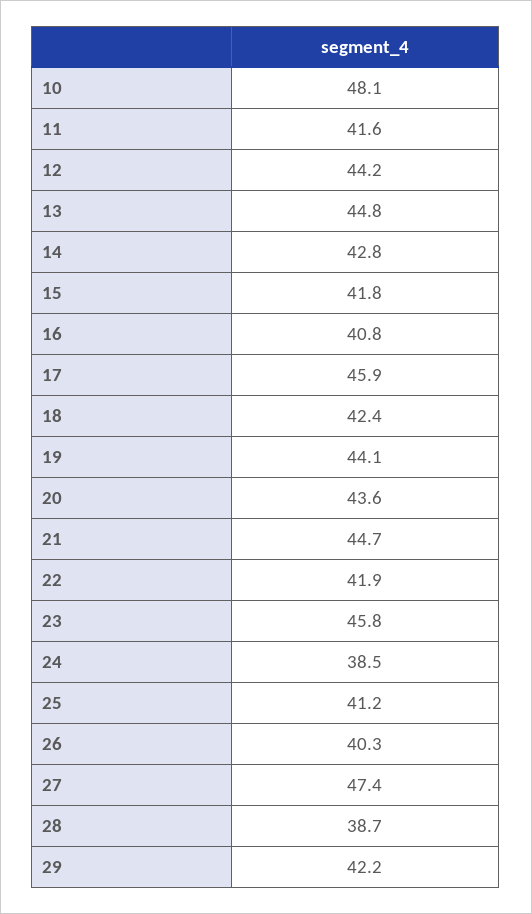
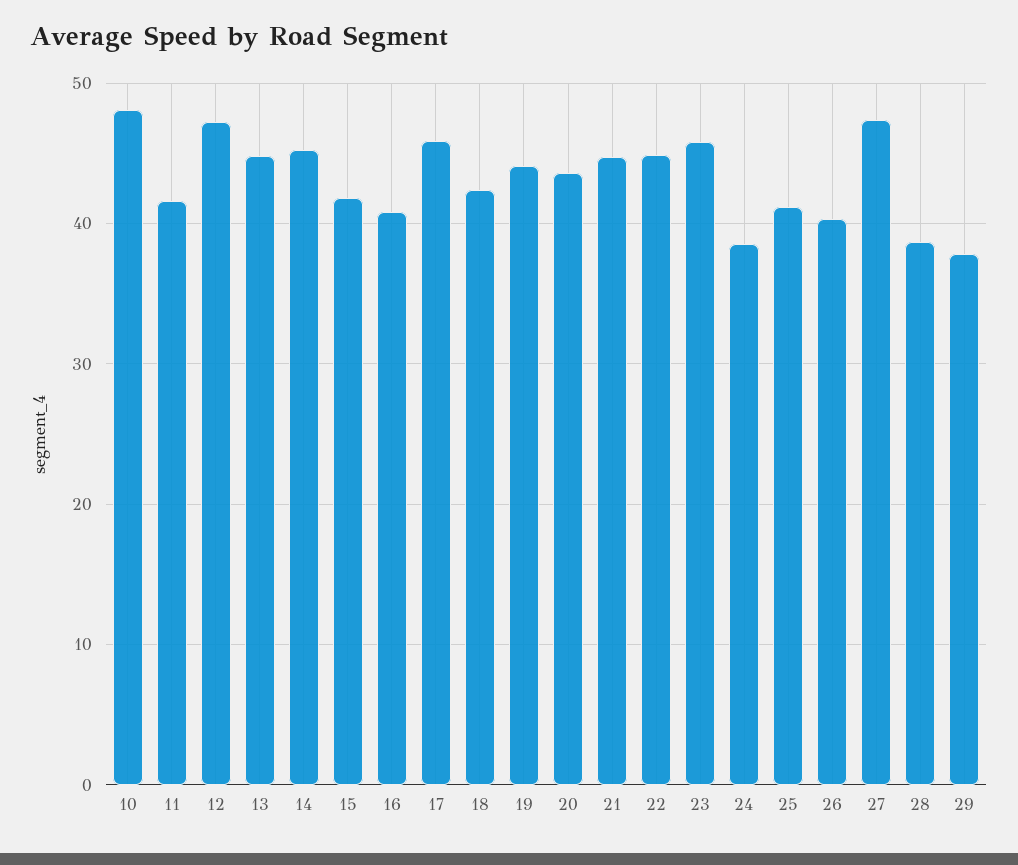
12: 44.2 -> 47
14: 42.8 -> 45
22: 41.9 -> 45
29: 42.2 -> 38

